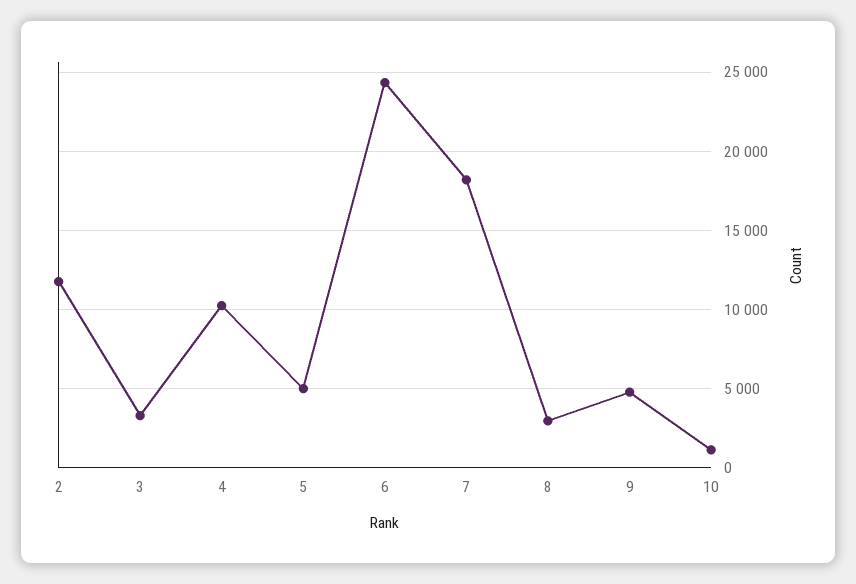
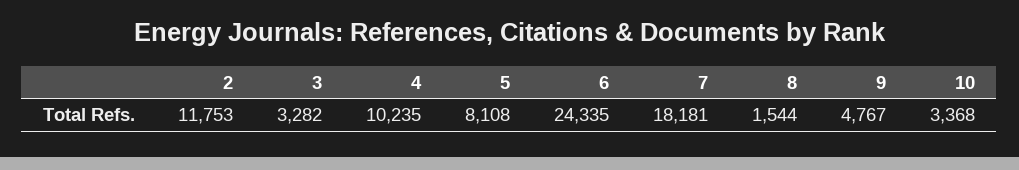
5: 5000 -> 8108
8: 3000 -> 1544
10: 1000 -> 3368

